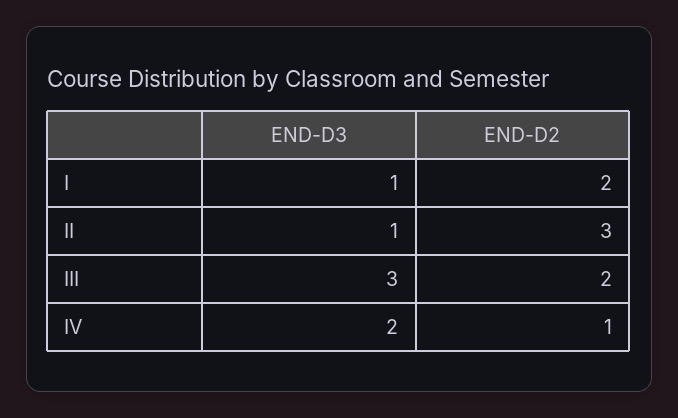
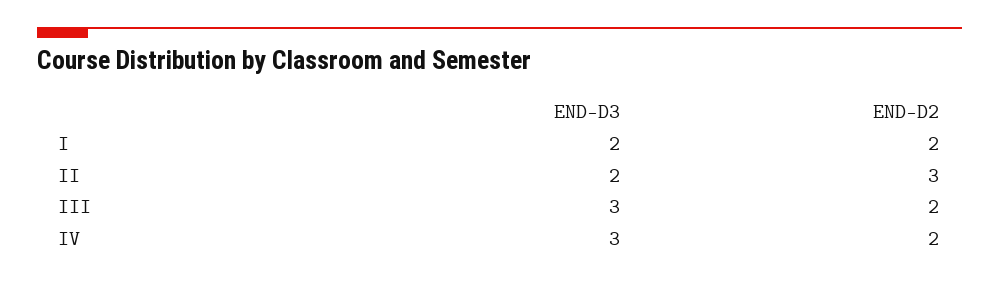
END-D3, I: 1 -> 2
END-D3, II: 1 -> 2
END-D3, IV: 2 -> 3
END-D2, IV: 1 -> 2

